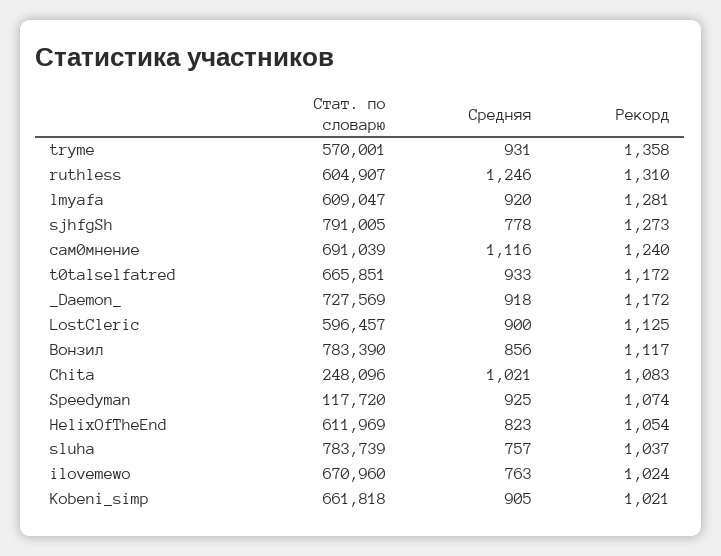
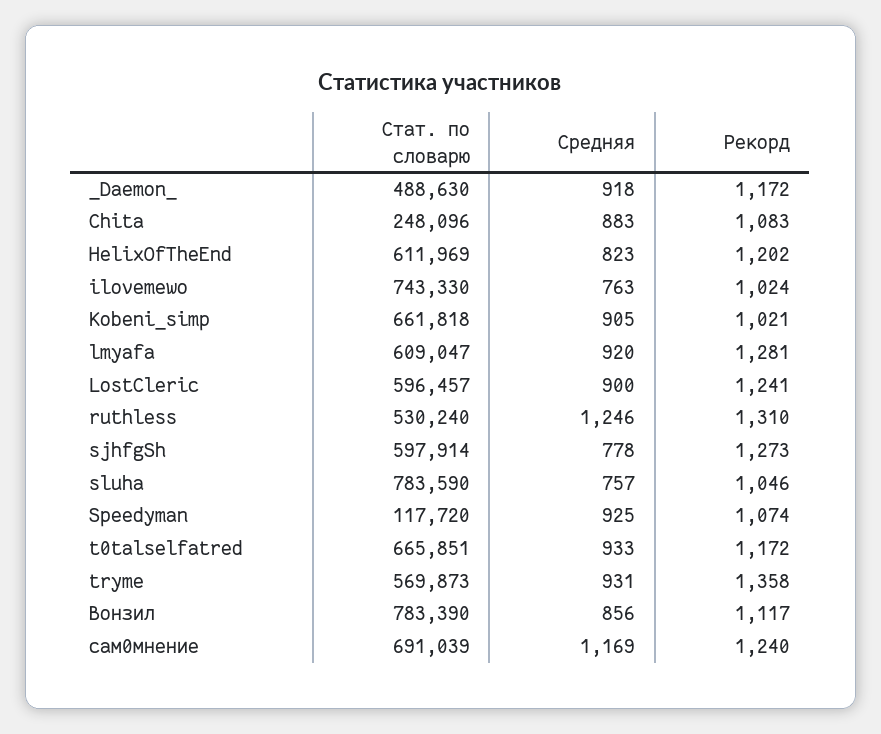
Стат. по словарю, tryme: 570001 -> 569873
Стат. по словарю, ruthless: 604907 -> 530240
Стат. по словарю, sjhfgSh: 791005 -> 597914
Средняя, сам0мнение: 1116 -> 1169
Стат. по словарю, _Daemon_: 727569 -> 488630
Рекорд, LostCleric: 1125 -> 1241
Средняя, Chita: 1021 -> 883
Рекорд, HelixOfTheEnd: 1054 -> 1202
Стат. по словарю, sluha: 783739 -> 783590
Рекорд, sluha: 1037 -> 1046
Стат. по словарю, ilovemewo: 670960 -> 743330

